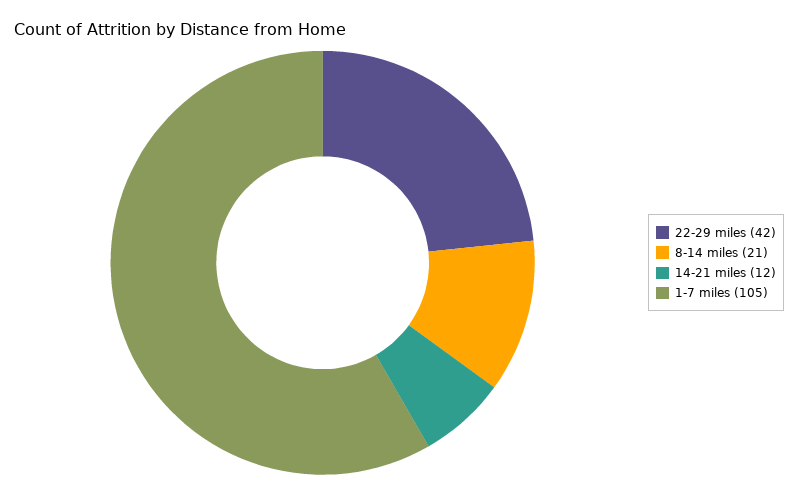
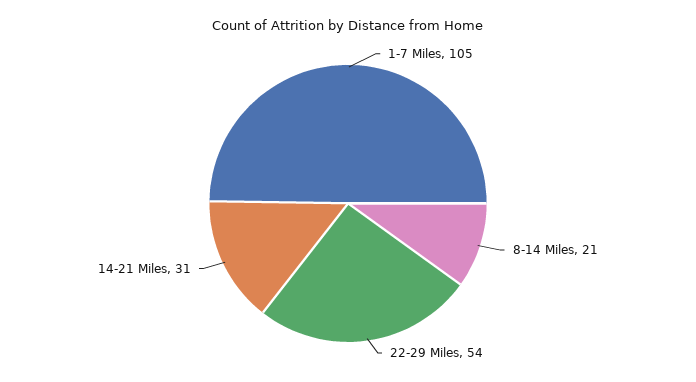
22-29 miles: 42 -> 54
14-21 miles: 12 -> 31

